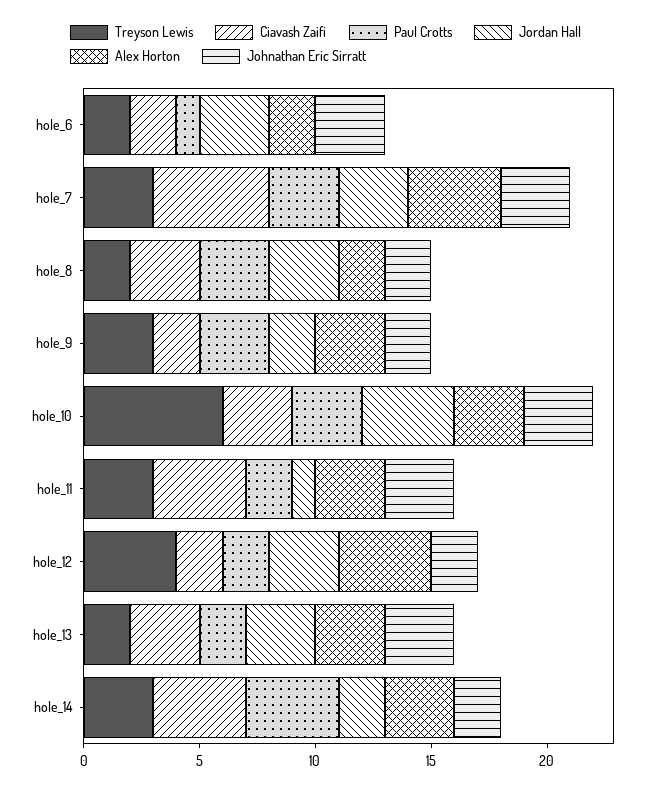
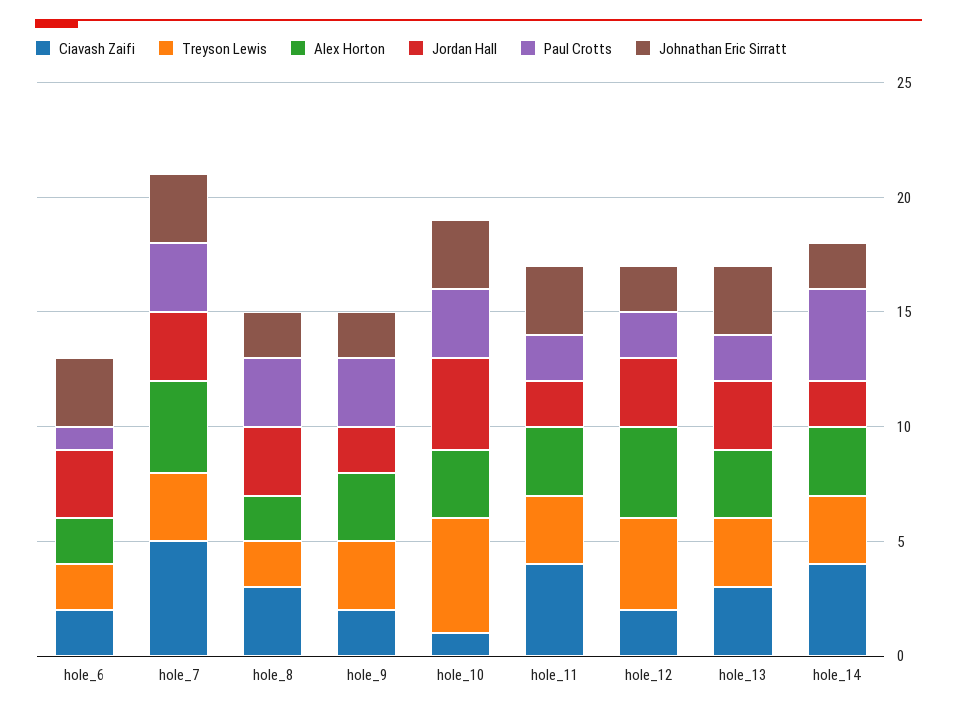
Treyson Lewis, hole_10: 6 -> 5
Ciavash Zaifi, hole_10: 3 -> 1
Jordan Hall, hole_11: 1 -> 2
Treyson Lewis, hole_13: 2 -> 3

